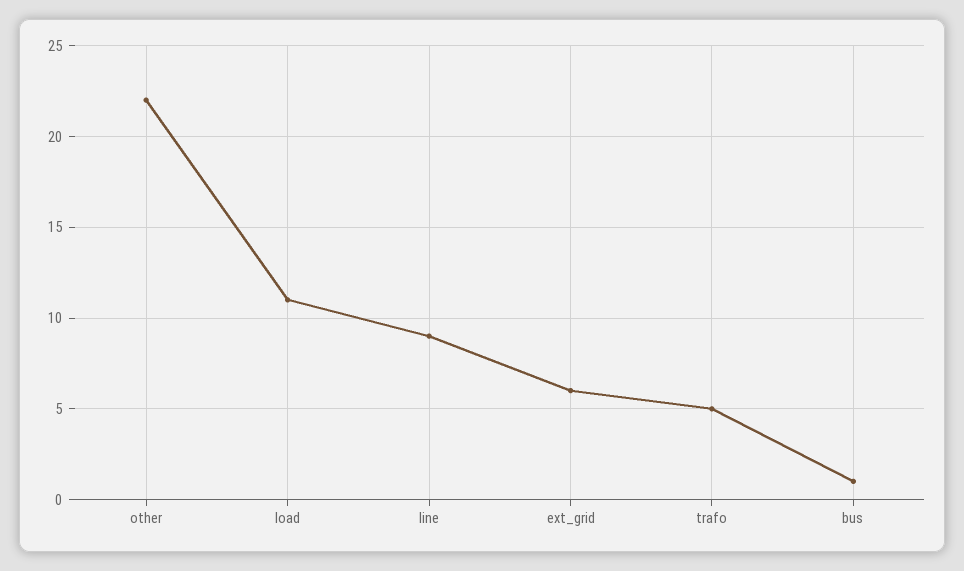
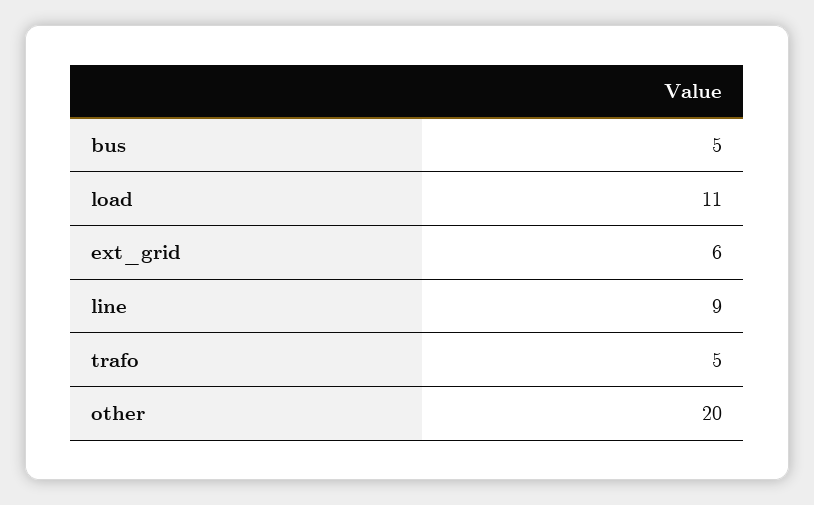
other: 22 -> 20
bus: 1 -> 5

